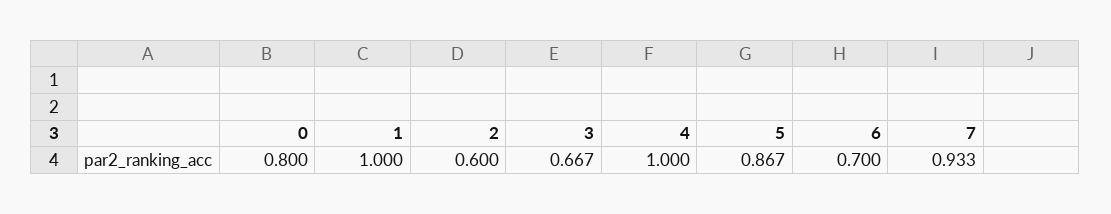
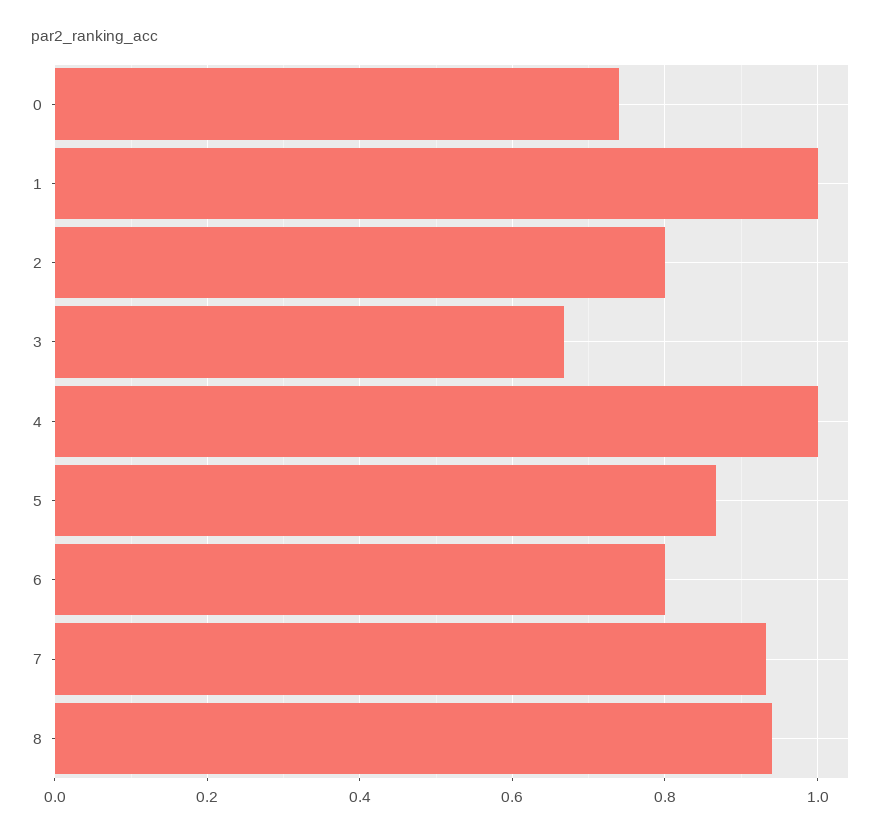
0: 0.8 -> 0.74
2: 0.6 -> 0.8
6: 0.7 -> 0.8
8: none -> 0.94

